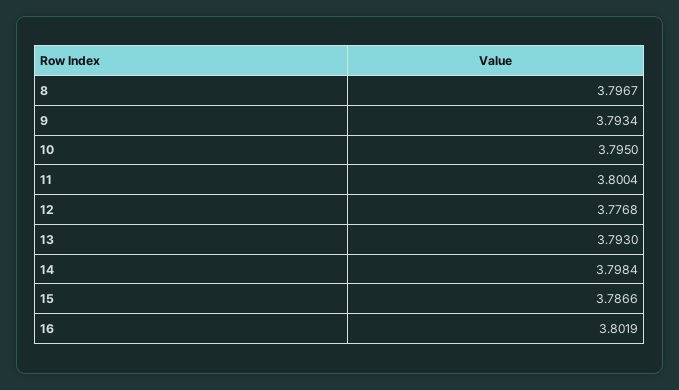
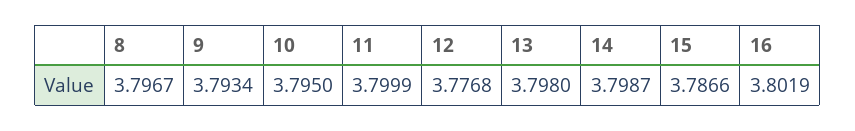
11: 3.8004 -> 3.7999
13: 3.793 -> 3.798
14: 3.7984 -> 3.7987

